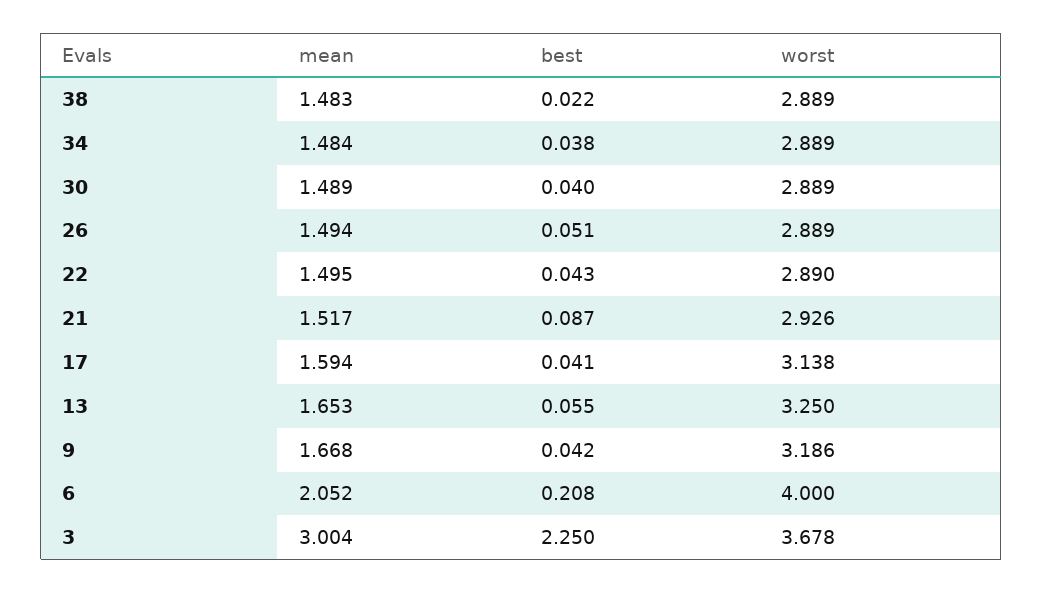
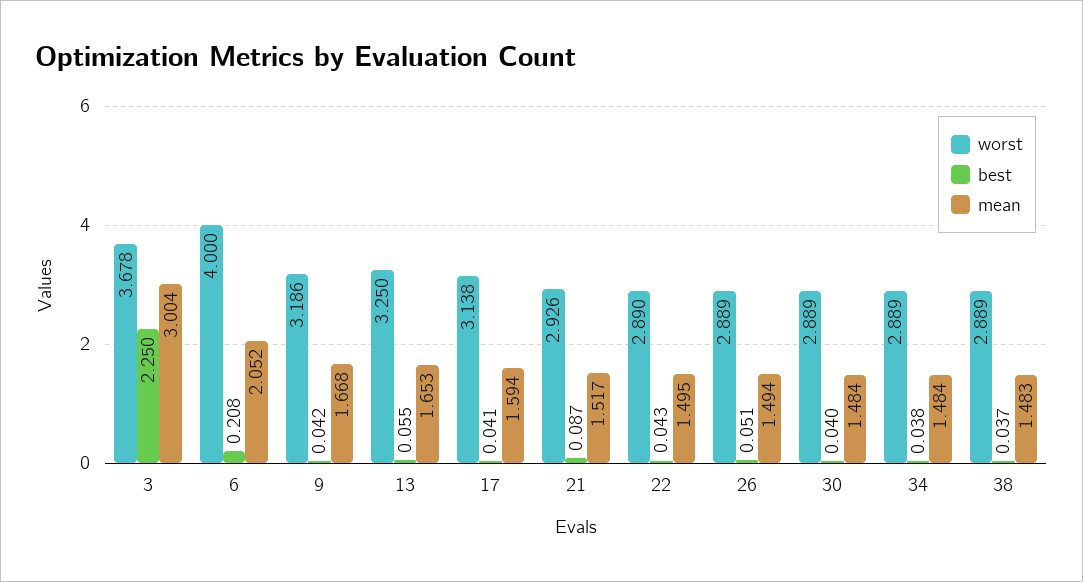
best, 38: 0.022 -> 0.037
mean, 30: 1.489 -> 1.484

